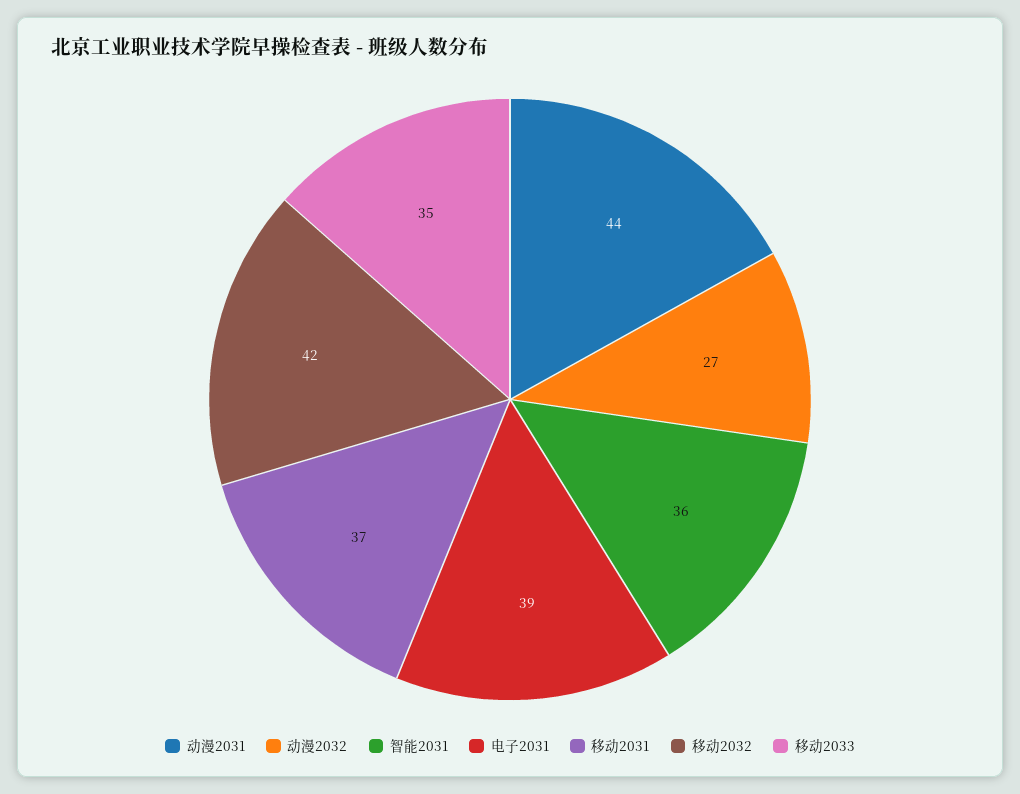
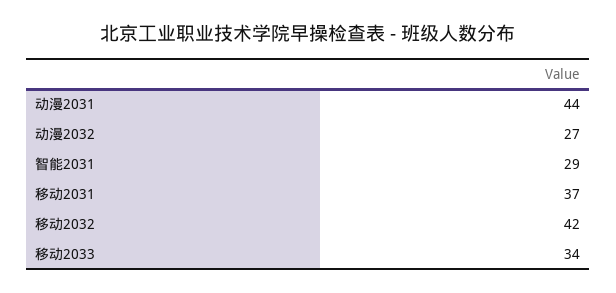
智能2031: 36 -> 29
电子2031: 39 -> none
移动2033: 35 -> 34

